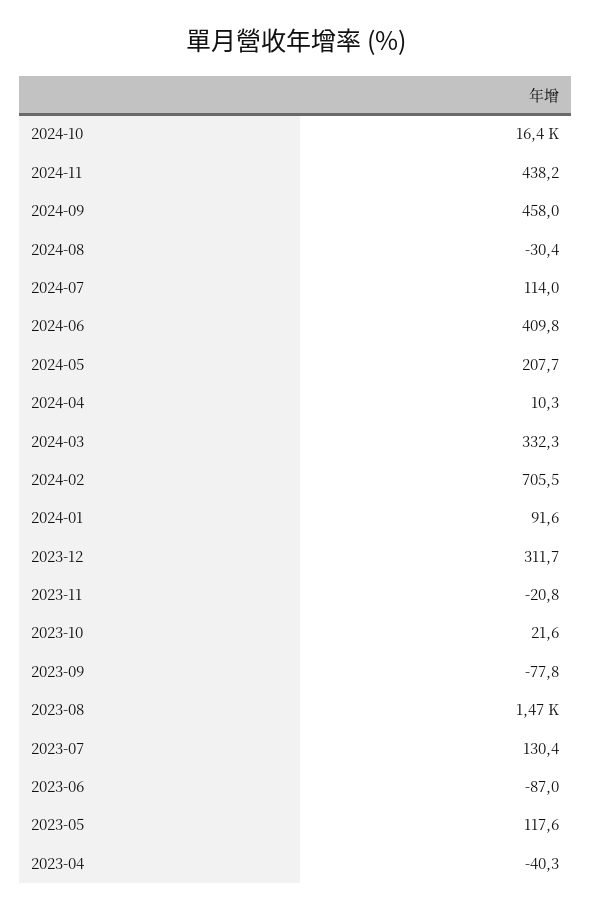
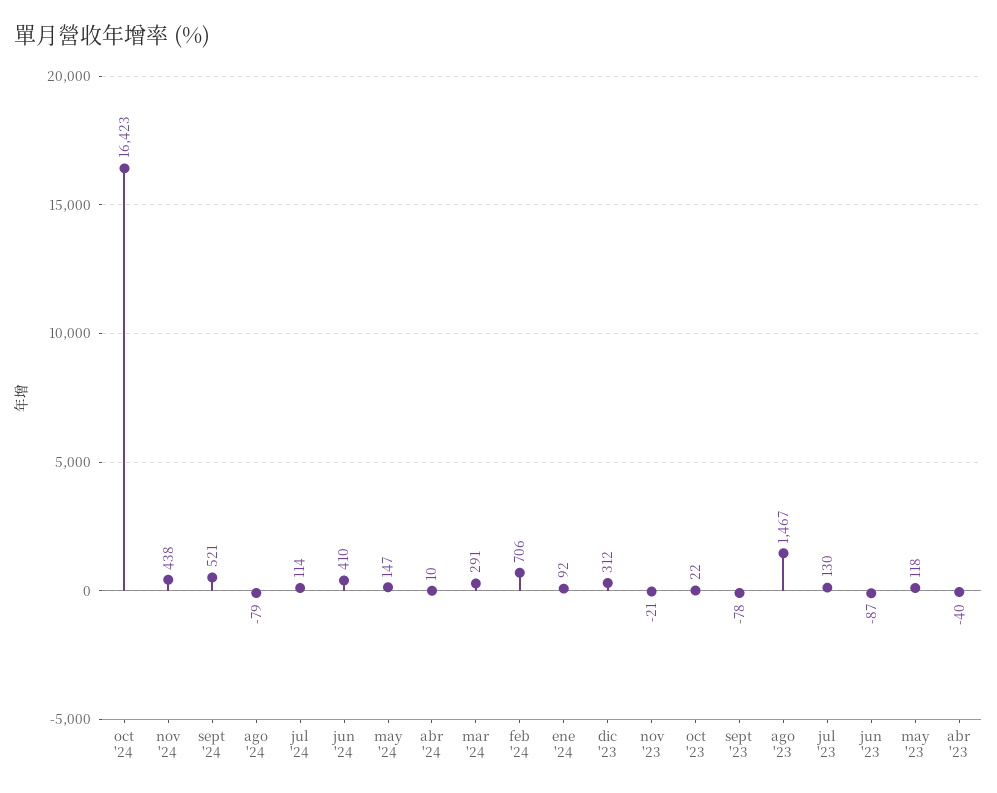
2024-09: 458 -> 521
2024-08: -30.4 -> -79
2024-05: 207.7 -> 147
2024-03: 332.3 -> 291

